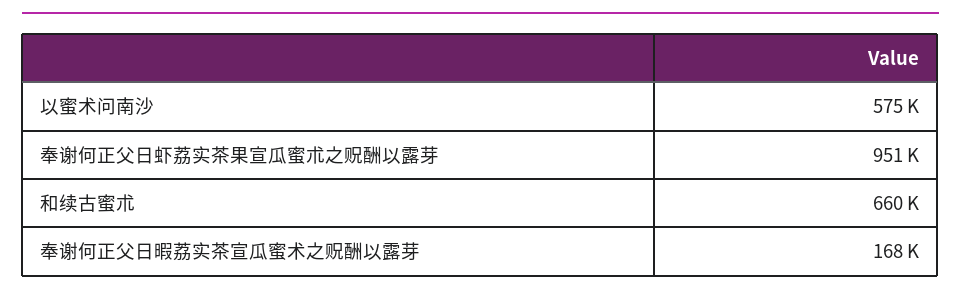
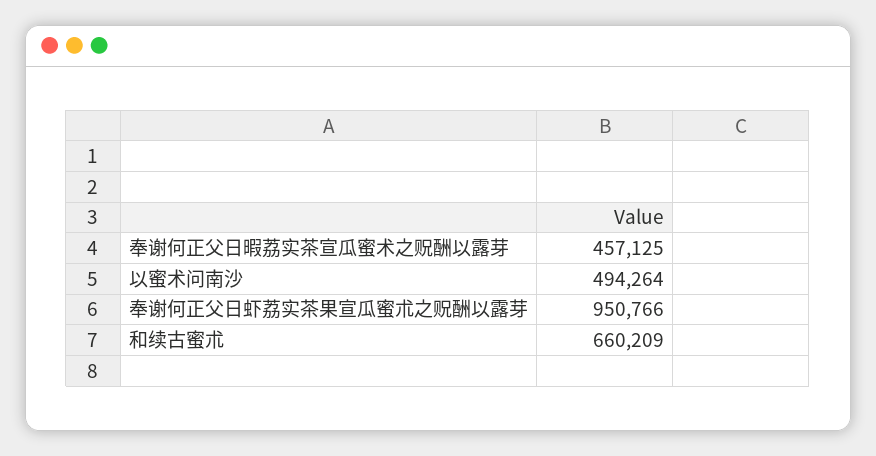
以蜜术问南沙: 575000 -> 494264
奉谢何正父日暇荔实茶宣瓜蜜术之贶酬以露芽: 168000 -> 457125

